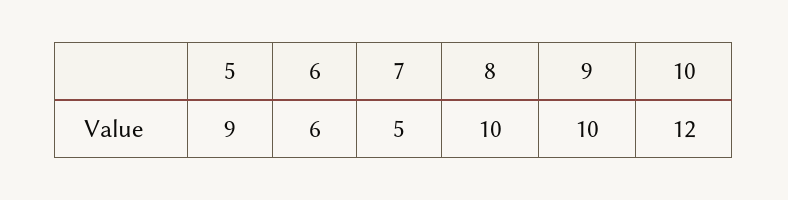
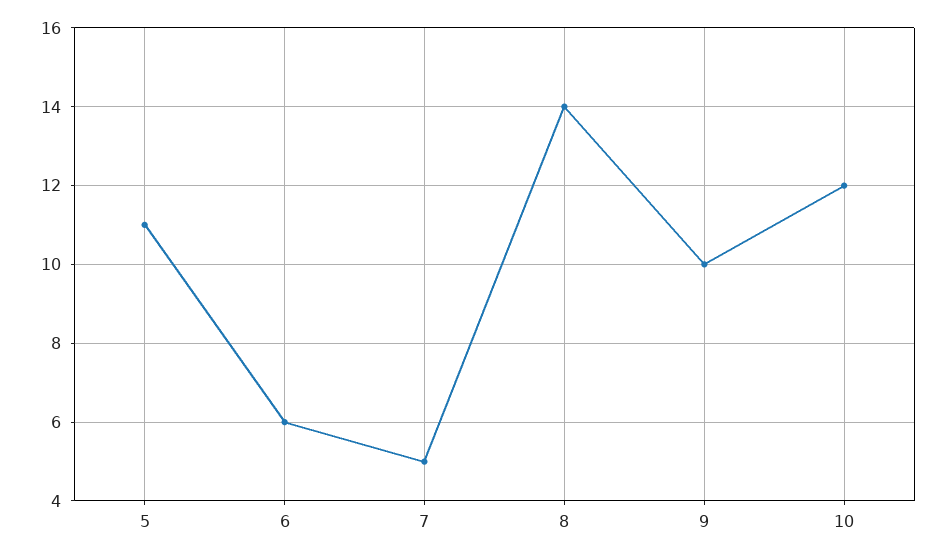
5: 9 -> 11
8: 10 -> 14

